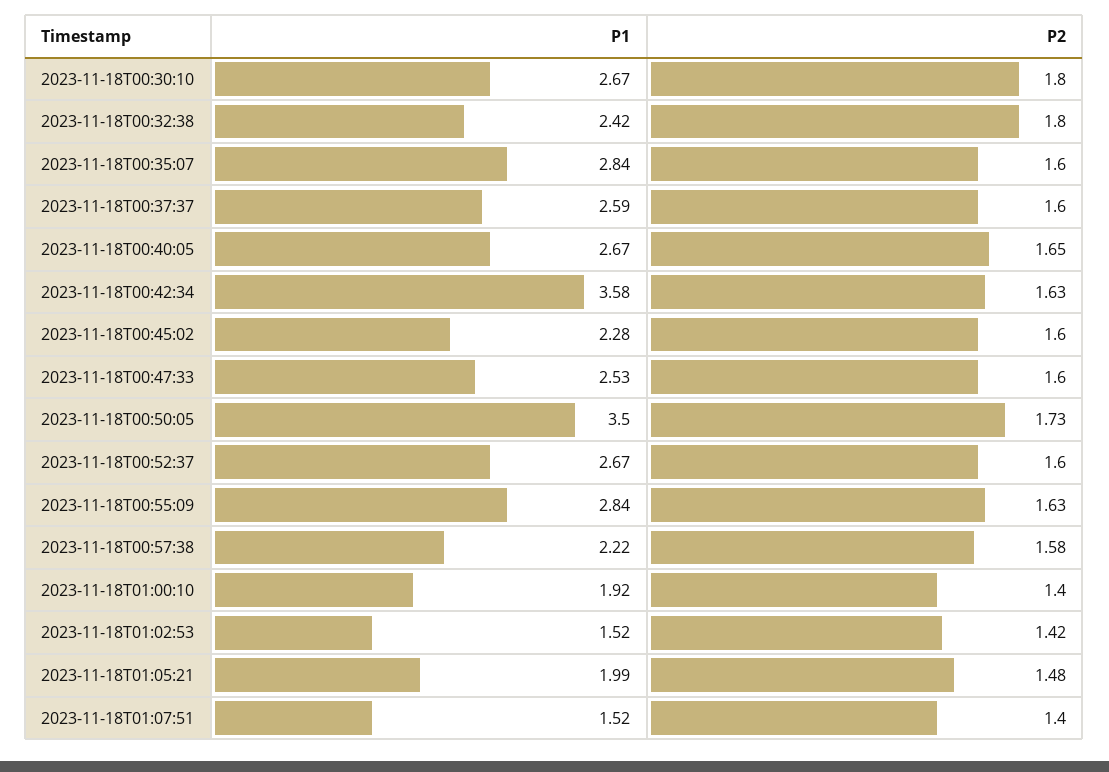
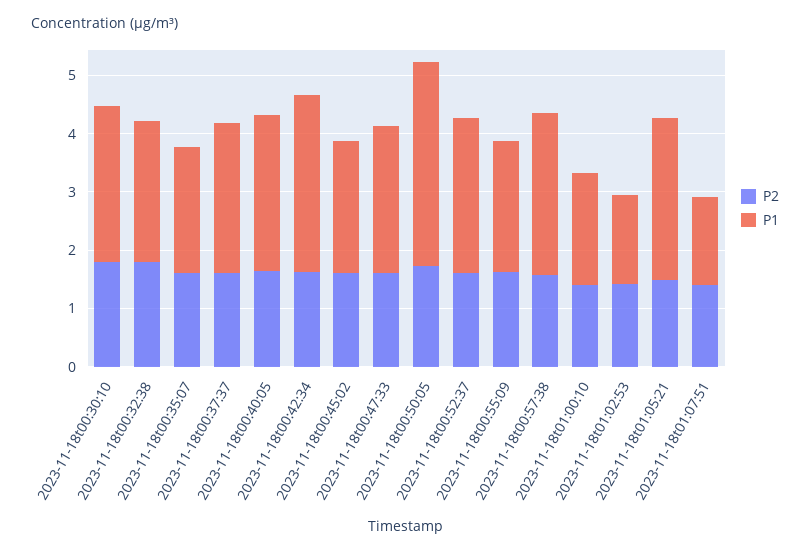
P1, 2023-11-18T00:35:07: 2.84 -> 2.2
P1, 2023-11-18T00:42:34: 3.58 -> 3
P1, 2023-11-18T00:55:09: 2.84 -> 2.2
P1, 2023-11-18T00:57:38: 2.22 -> 2.8
P1, 2023-11-18T01:05:21: 1.99 -> 2.8

